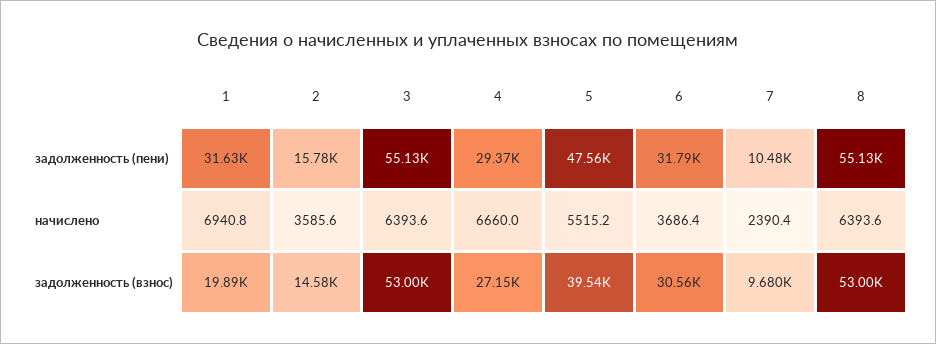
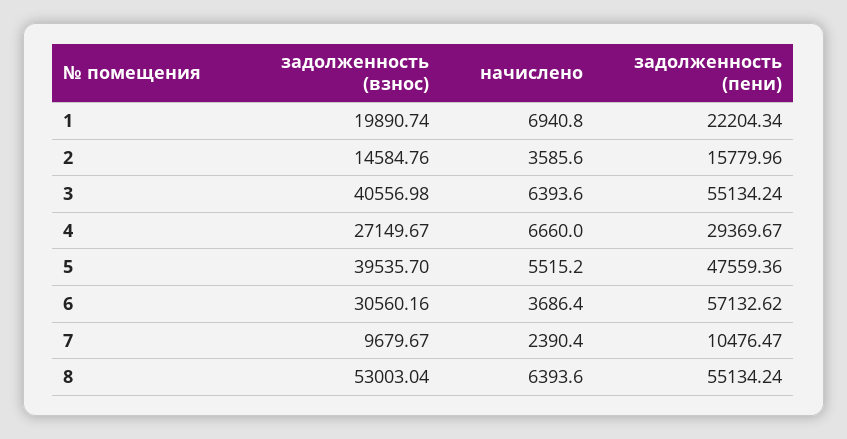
1, задолженность (пени): 31630 -> 22204.34
6, задолженность (пени): 31790 -> 57132.62
3, задолженность (взнос): 53000 -> 40556.98

